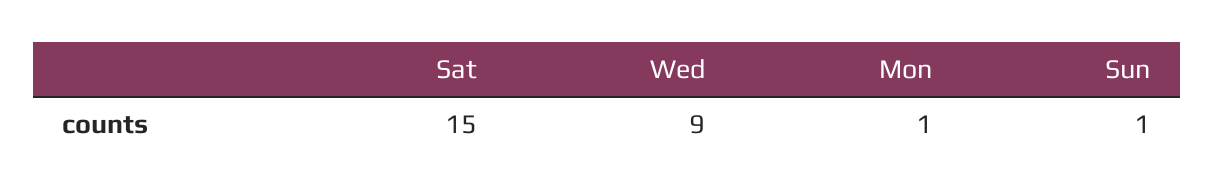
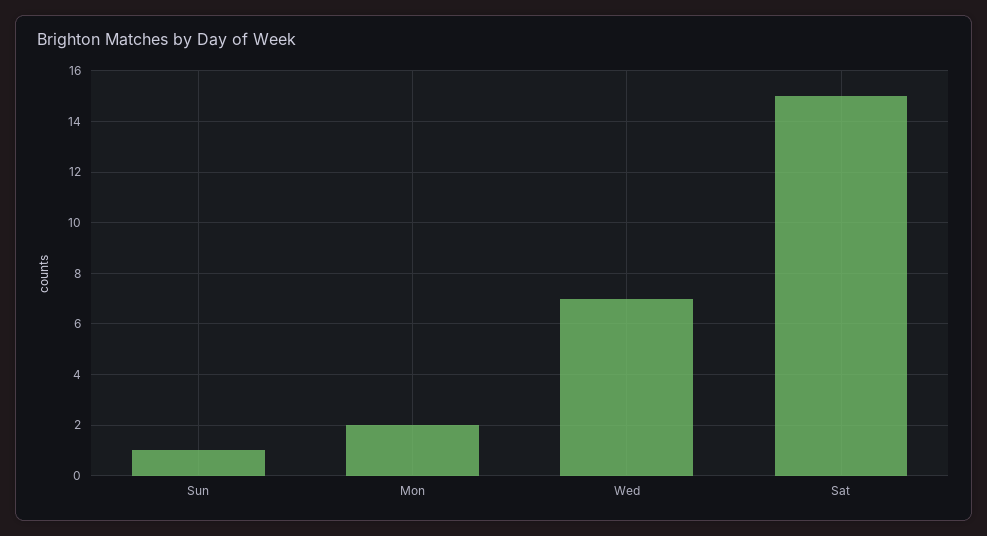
Wed: 9 -> 7
Mon: 1 -> 2

